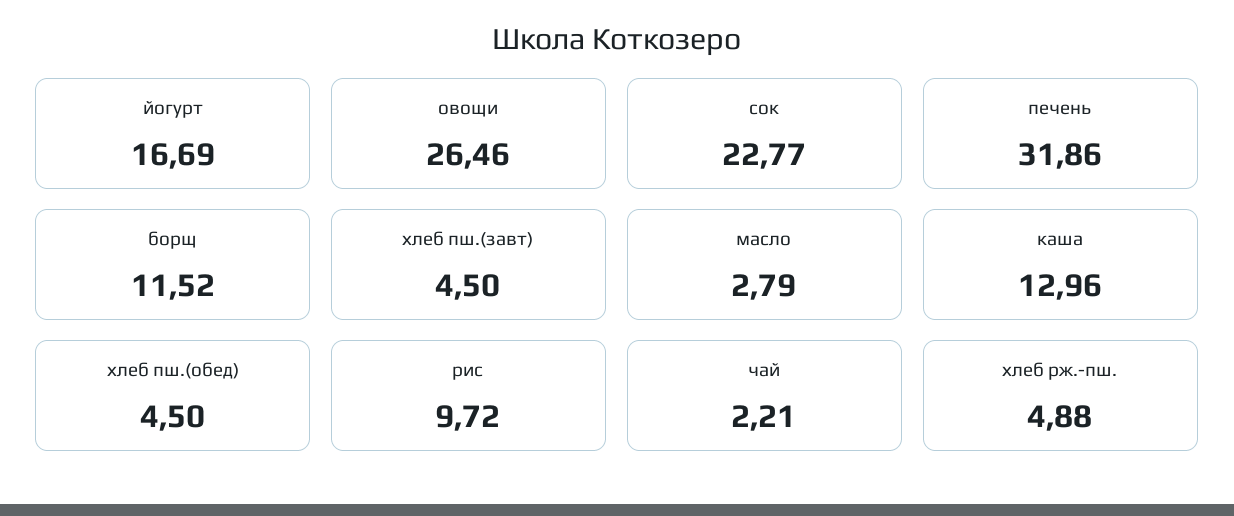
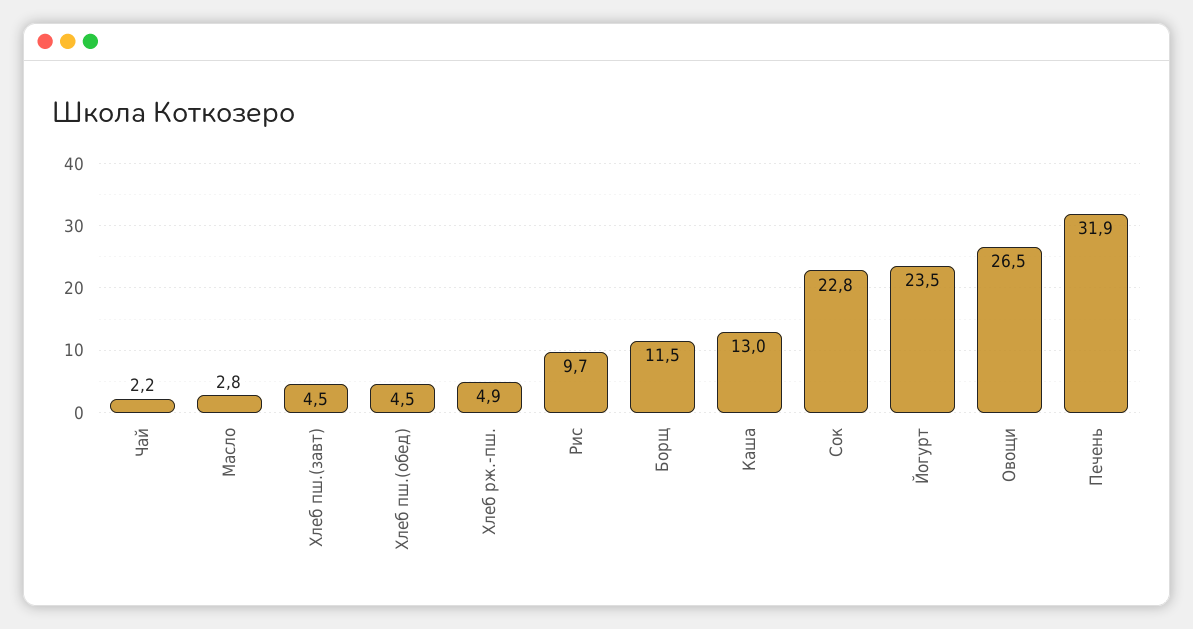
йогурт: 16.69 -> 23.5

